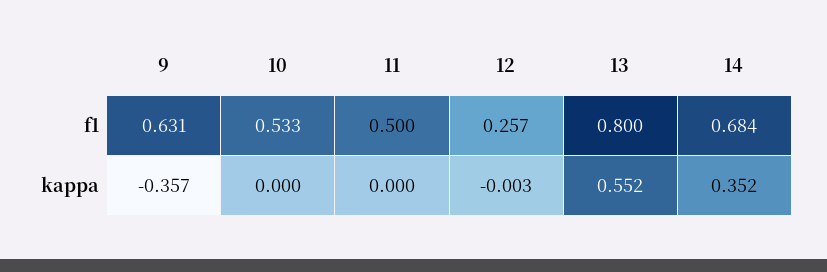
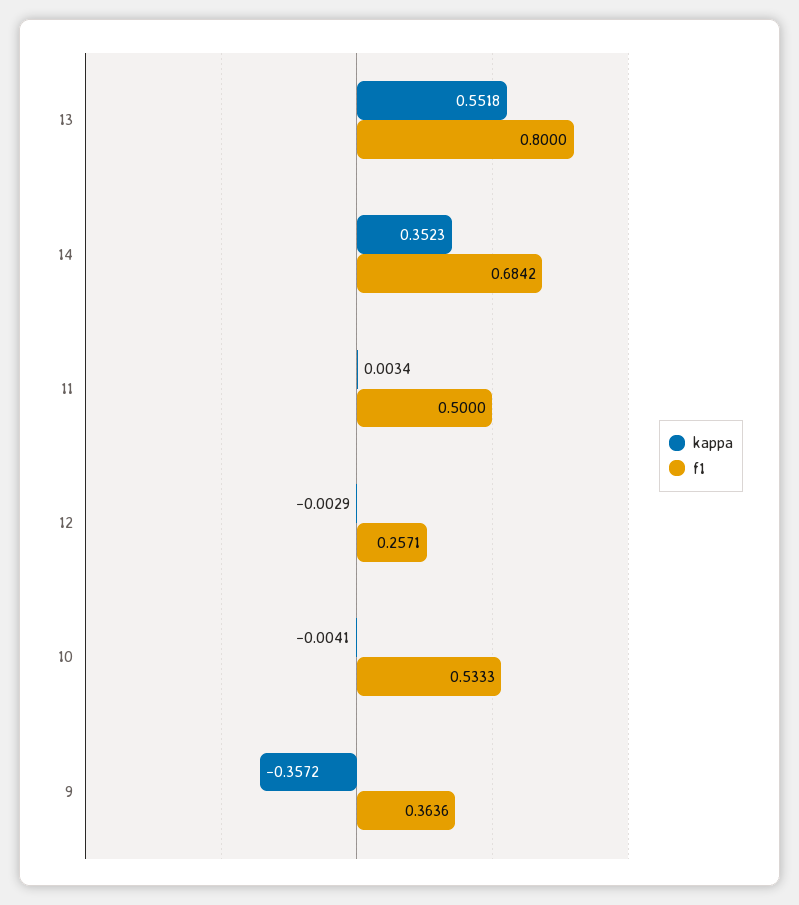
f1, 9: 0.631 -> 0.3636
kappa, 10: 0 -> -0.0041
kappa, 11: 0 -> 0.0034

